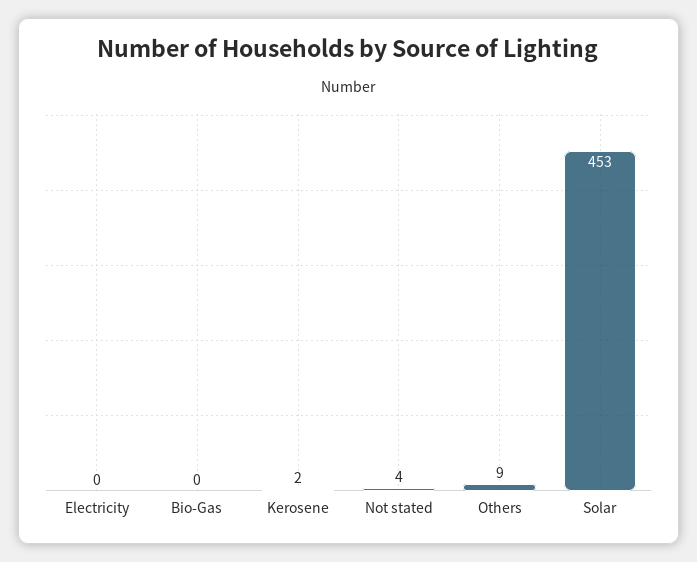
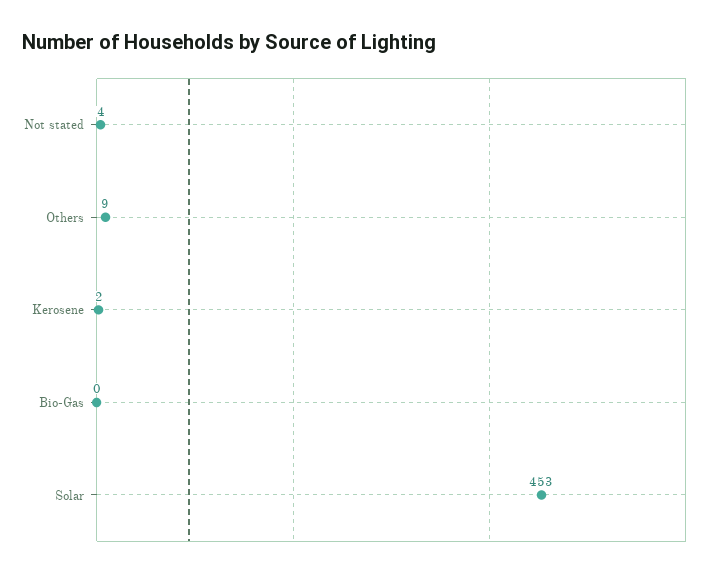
Electricity: 0 -> none

